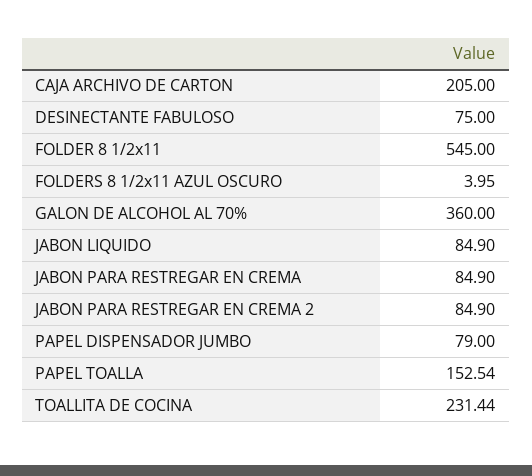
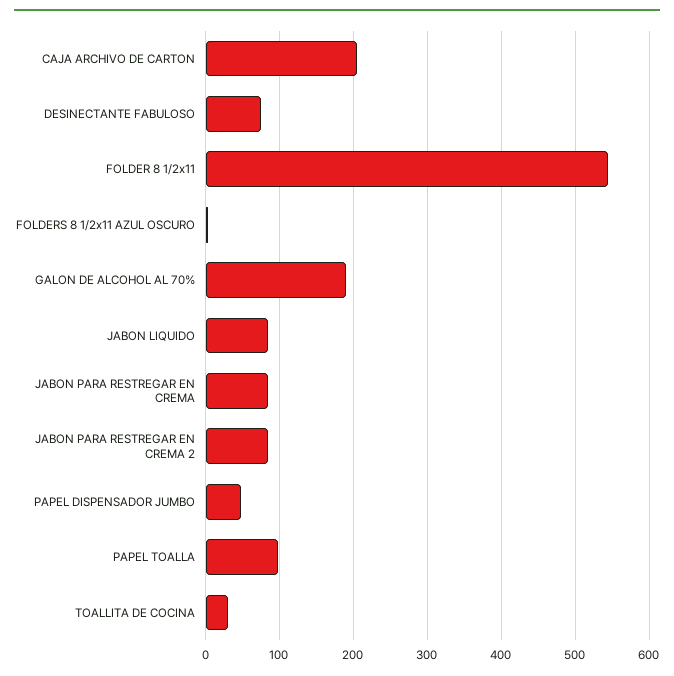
GALON DE ALCOHOL AL 70%: 360 -> 190
PAPEL DISPENSADOR JUMBO: 79 -> 50
PAPEL TOALLA: 152.54 -> 100
TOALLITA DE COCINA: 231.44 -> 30

